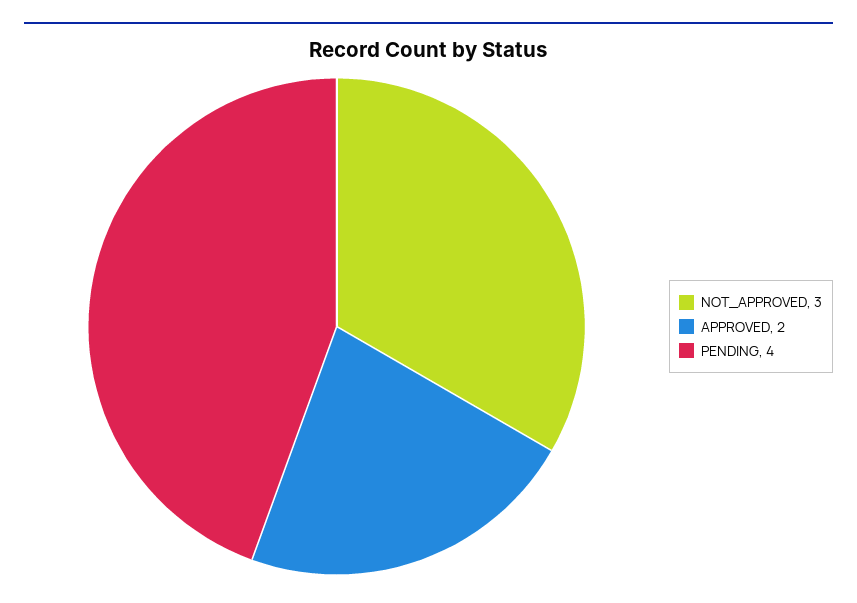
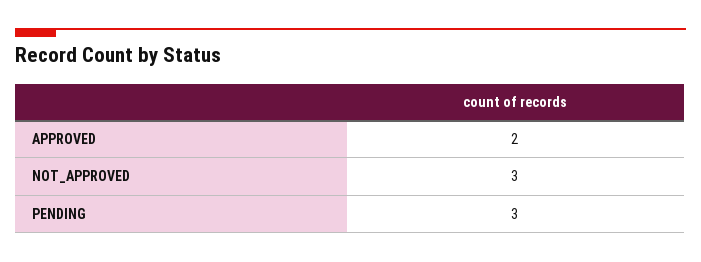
PENDING: 4 -> 3

